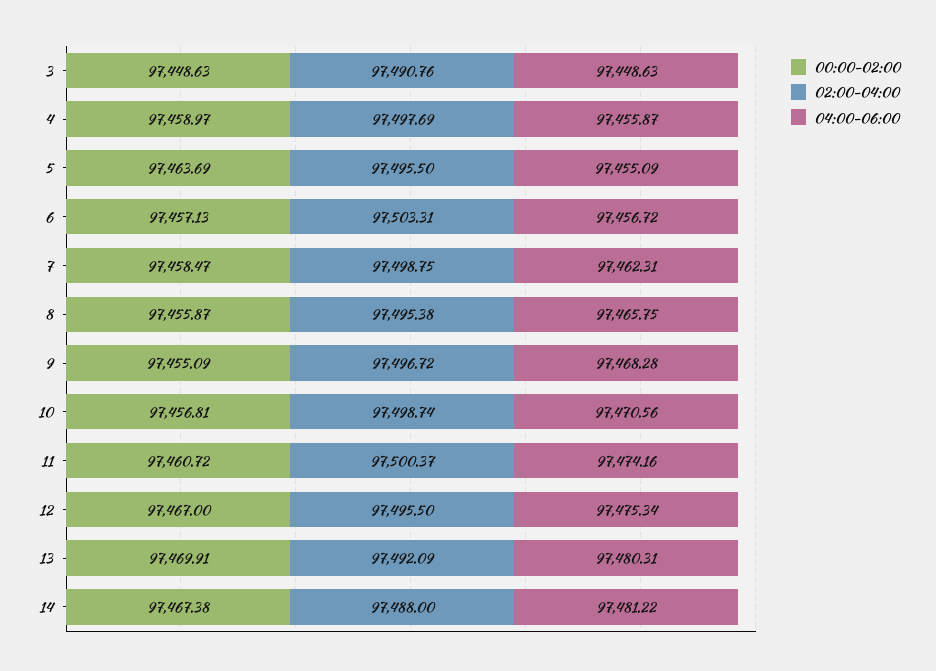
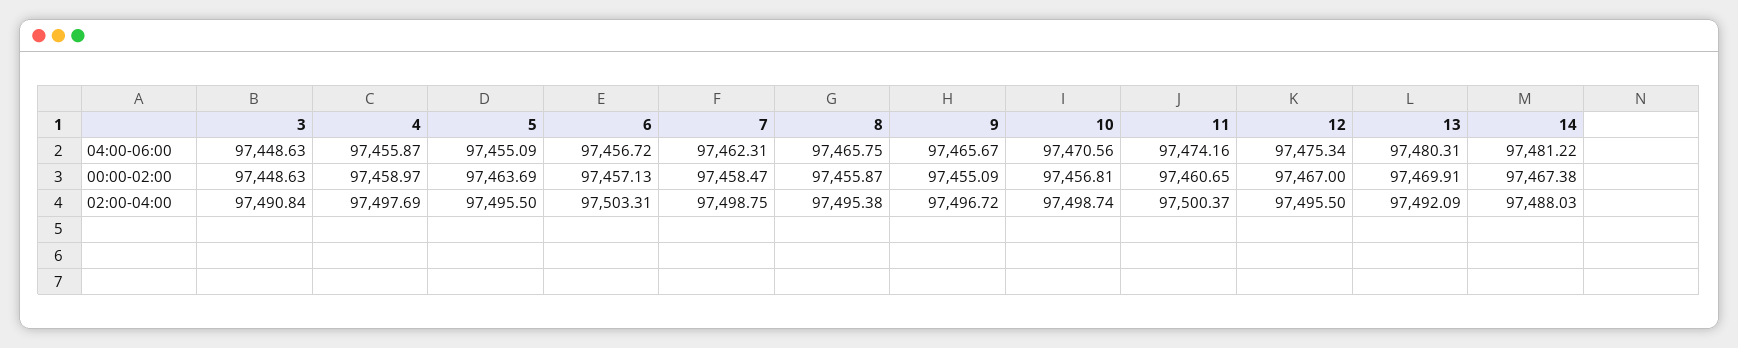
02:00-04:00, 3: 97490.76 -> 97490.84
04:00-06:00, 9: 97468.28 -> 97465.67
00:00-02:00, 11: 97460.72 -> 97460.65
02:00-04:00, 14: 97488 -> 97488.03

